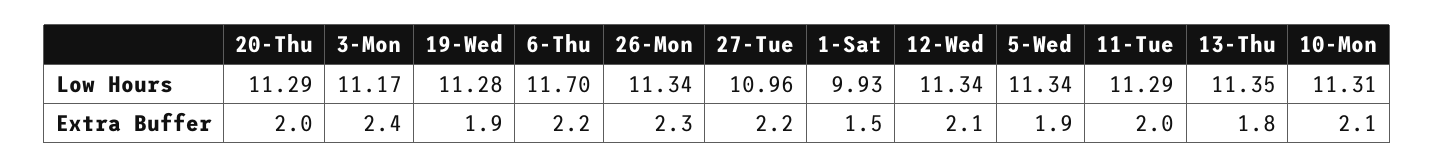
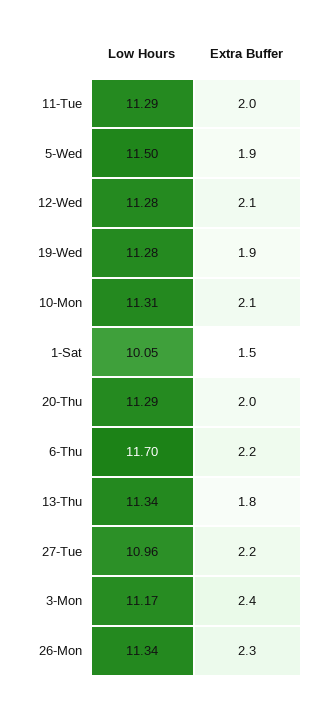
1-Sat, Low Hours: 9.93 -> 10.05
12-Wed, Low Hours: 11.34 -> 11.28
5-Wed, Low Hours: 11.34 -> 11.5
13-Thu, Low Hours: 11.35 -> 11.34

